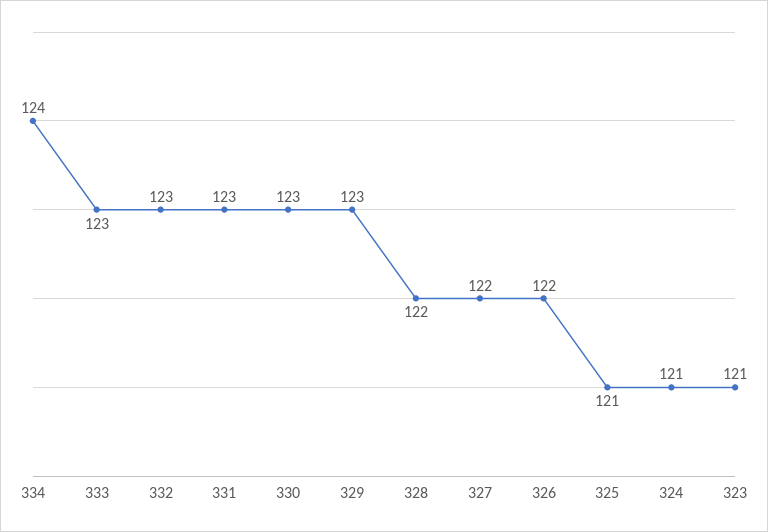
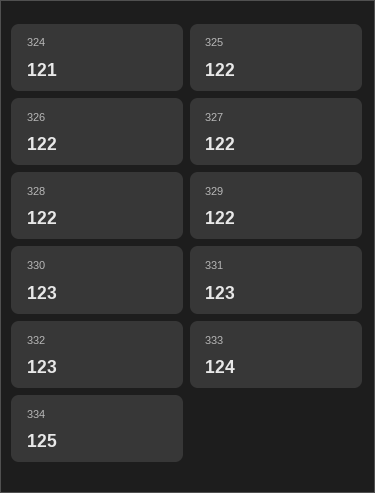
334: 124 -> 125
333: 123 -> 124
329: 123 -> 122
325: 121 -> 122
323: 121 -> none

